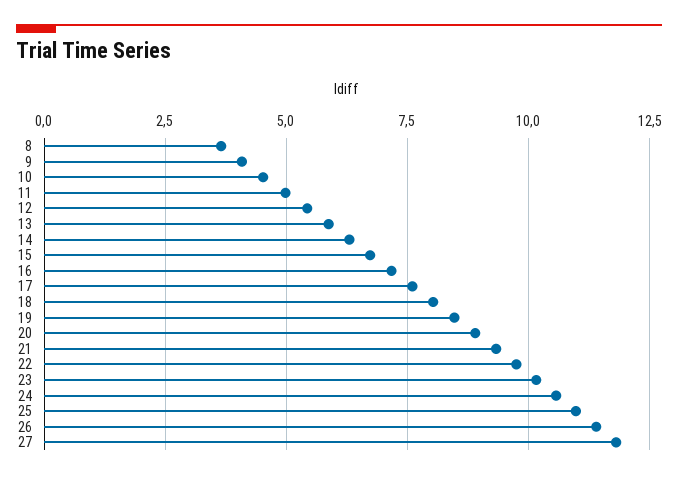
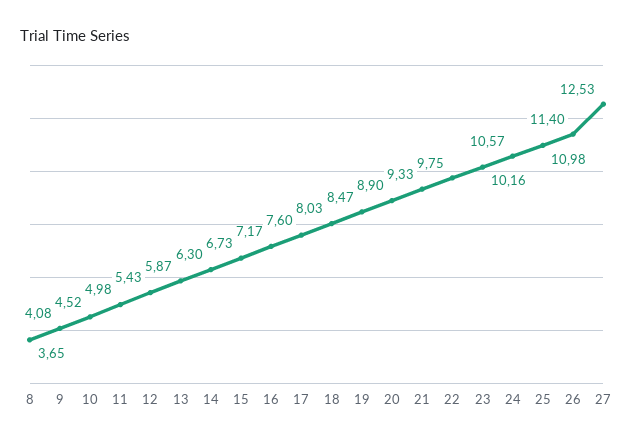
27: 11.75 -> 12.53

